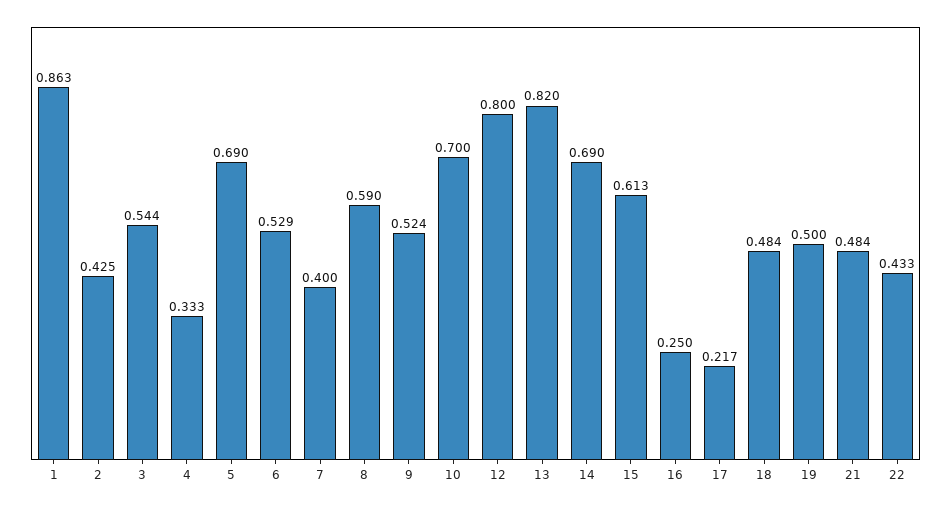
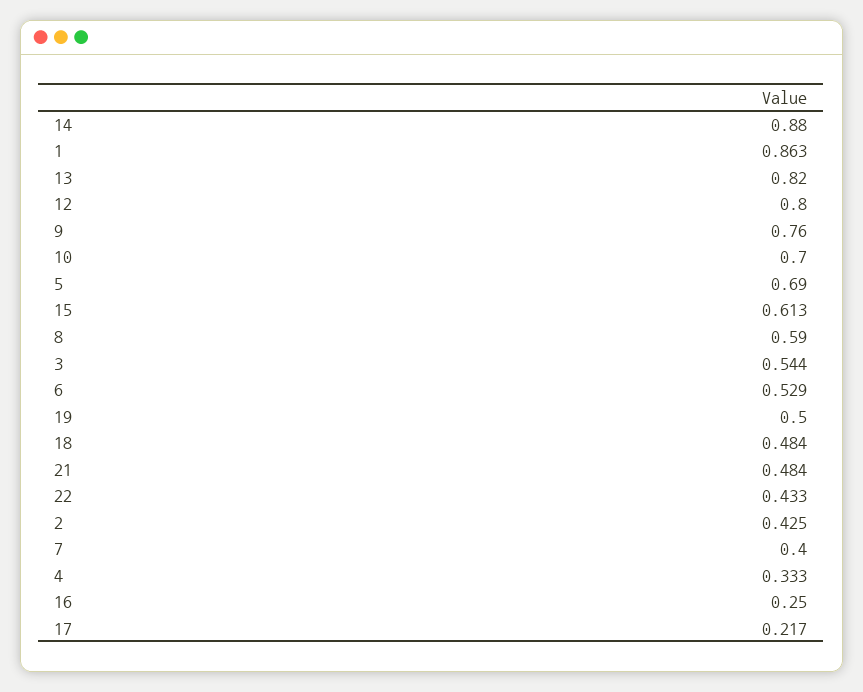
9: 0.524 -> 0.76
14: 0.69 -> 0.88

